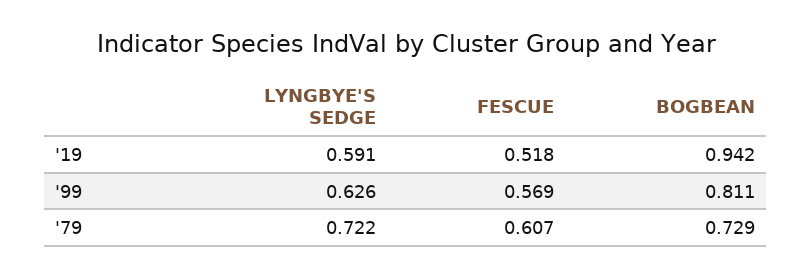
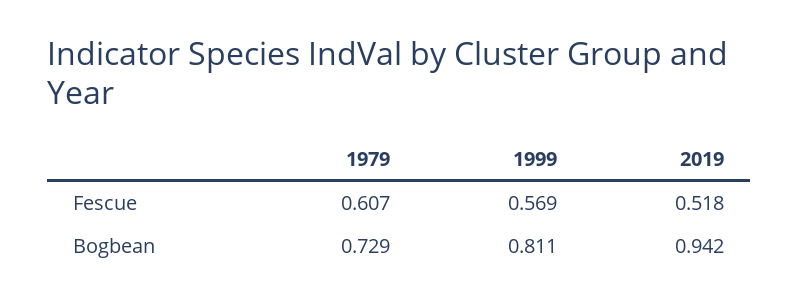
LYNGBYE'S SEDGE, '19: 0.591 -> none
LYNGBYE'S SEDGE, '99: 0.626 -> none
LYNGBYE'S SEDGE, '79: 0.722 -> none

